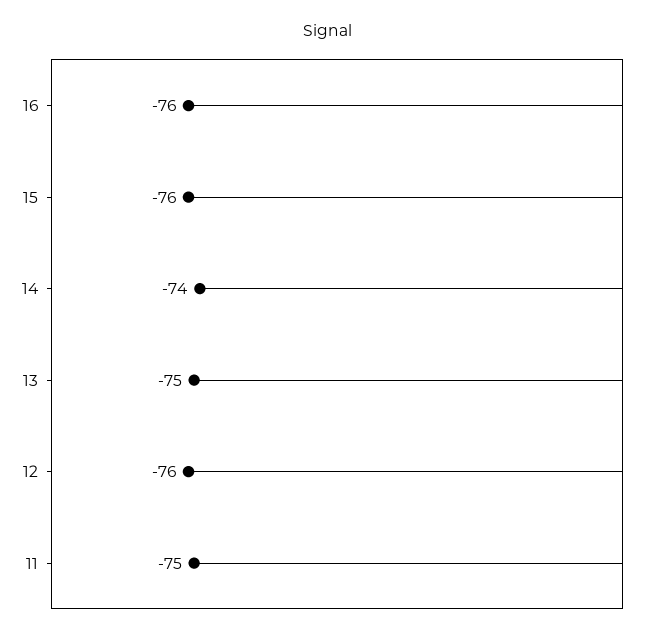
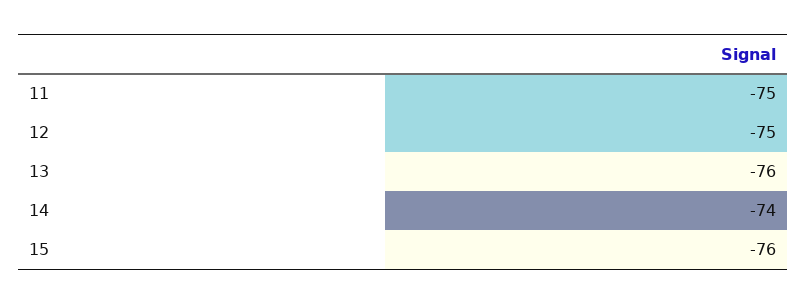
16: -76 -> none
13: -75 -> -76
12: -76 -> -75

